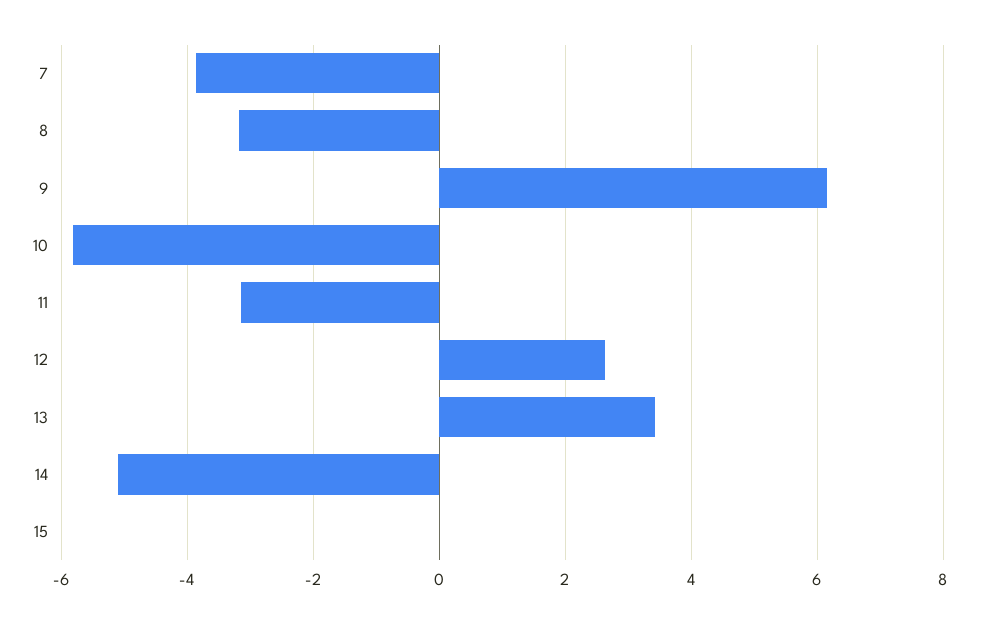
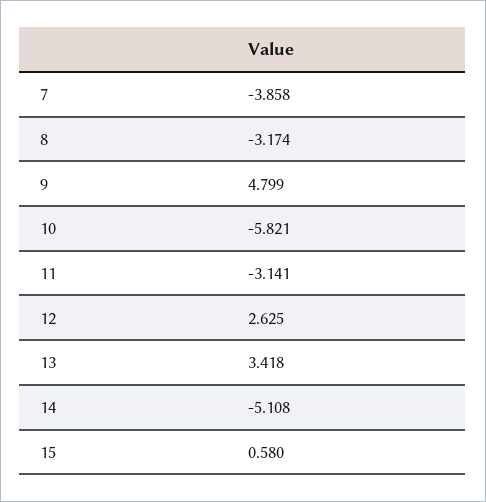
9: 6.2 -> 4.799
15: 0 -> 0.58

